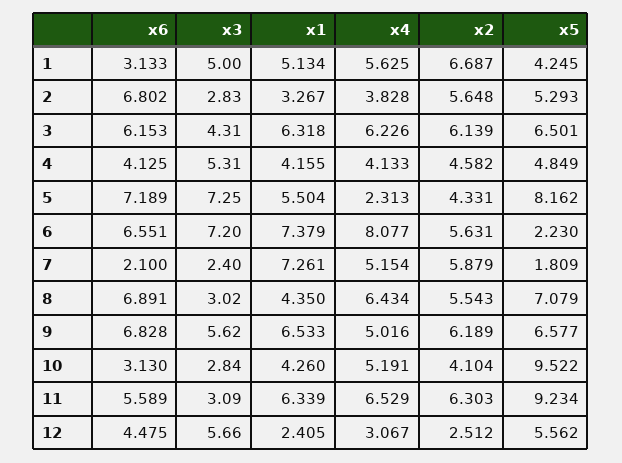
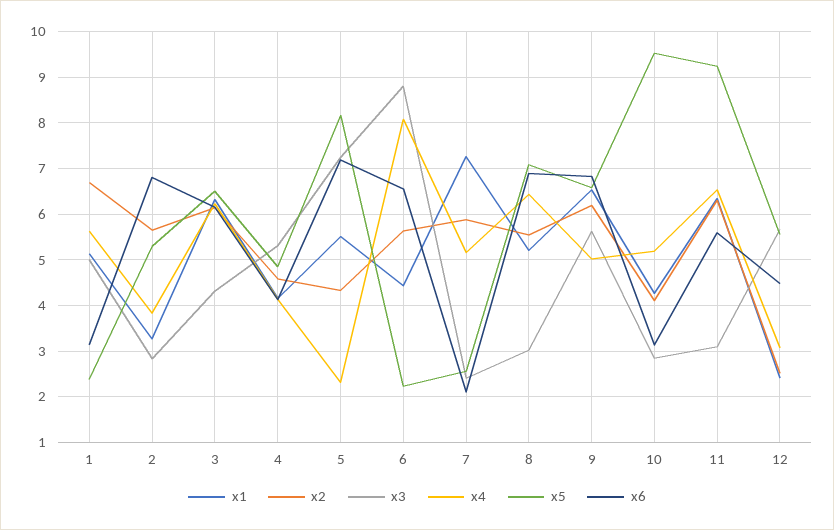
x5, 1: 4.245 -> 2.4
x3, 6: 7.2 -> 8.8
x1, 6: 7.379 -> 4.4
x5, 7: 1.809 -> 2.6
x1, 8: 4.35 -> 5.2

